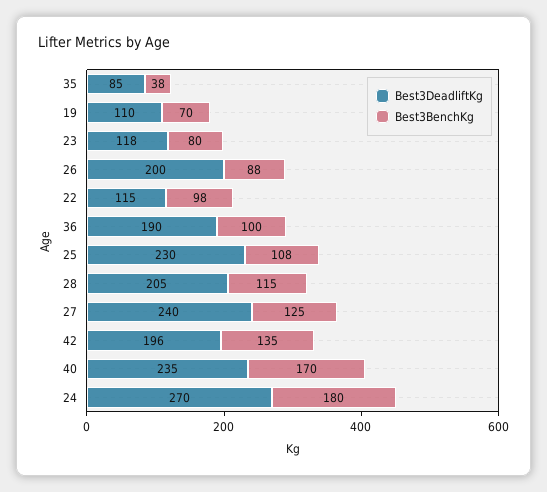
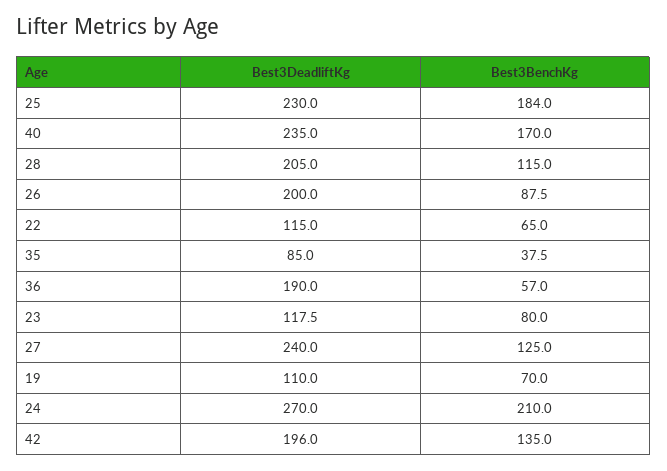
Best3BenchKg, 22: 98 -> 65
Best3BenchKg, 36: 100 -> 57
Best3BenchKg, 25: 108 -> 184
Best3BenchKg, 24: 180 -> 210

